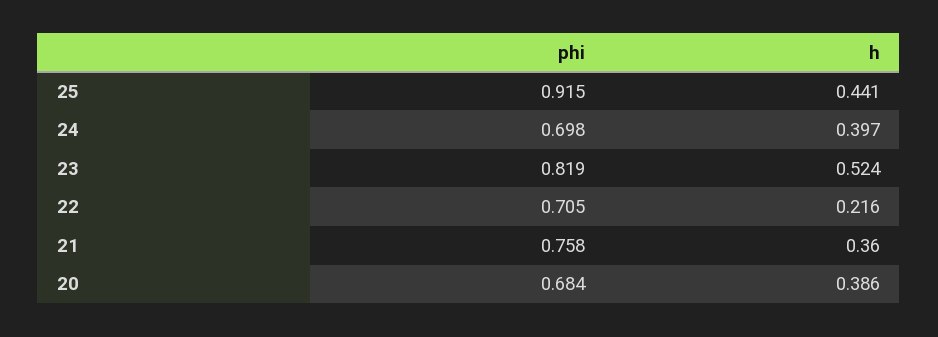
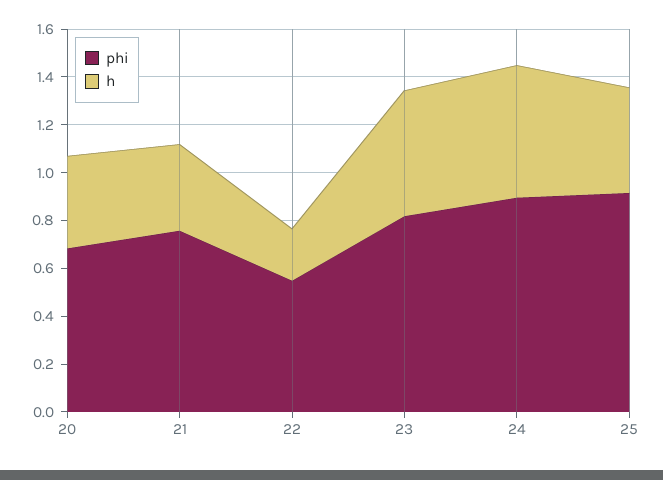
phi, 24: 0.698 -> 0.9
h, 24: 0.397 -> 0.55
phi, 22: 0.705 -> 0.55

